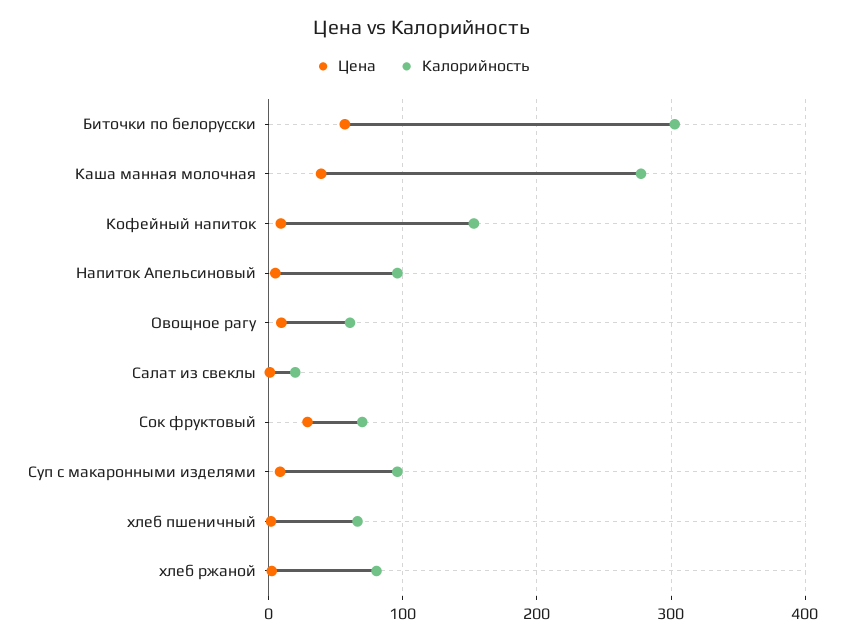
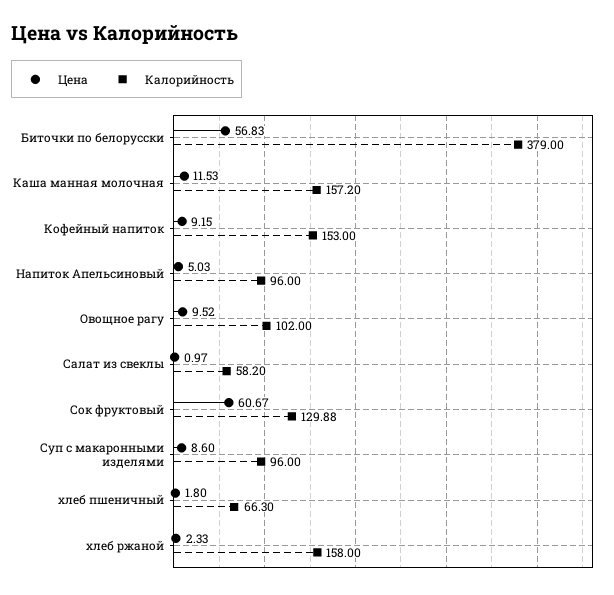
Калорийность, Биточки по белорусски: 300 -> 379
Цена, Каша манная молочная: 40 -> 11.53
Калорийность, Каша манная молочная: 280 -> 157.2
Калорийность, Овощное рагу: 60 -> 102
Калорийность, Салат из свеклы: 20 -> 58.2
Цена, Сок фруктовый: 30 -> 60.67
Калорийность, Сок фруктовый: 70 -> 129.88
Калорийность, хлеб ржаной: 80 -> 158

